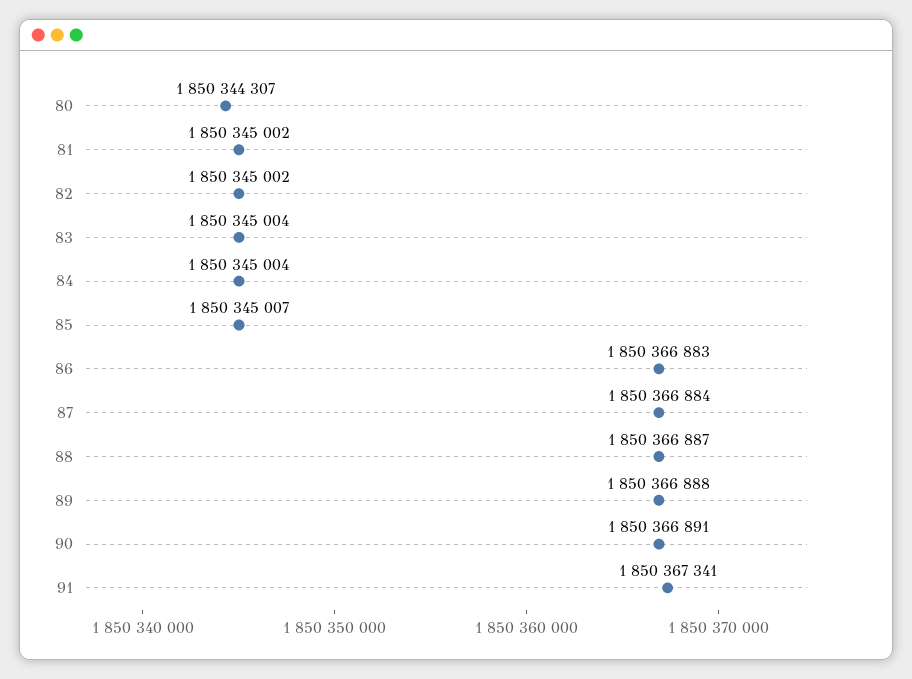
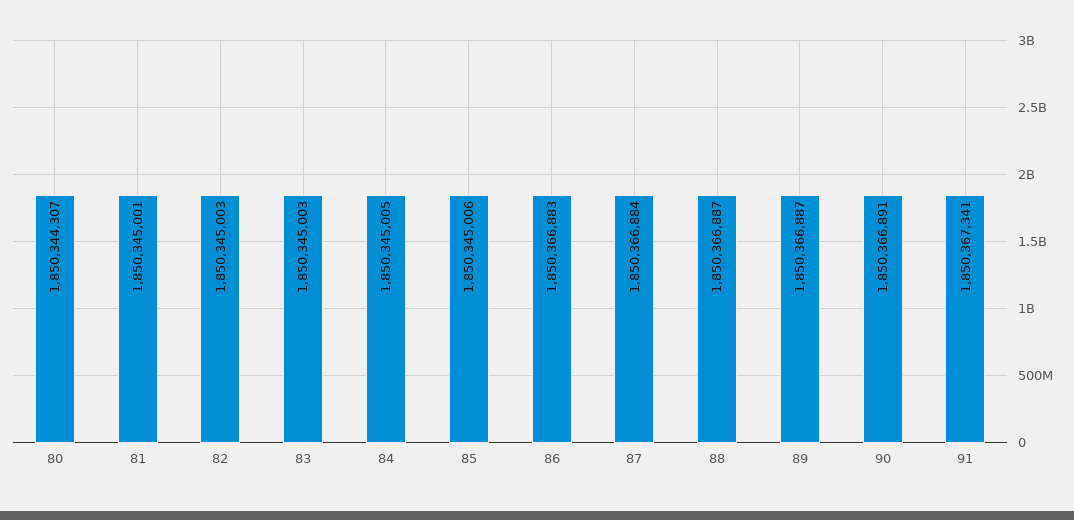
81: 1850345002 -> 1850345001
82: 1850345002 -> 1850345003
83: 1850345004 -> 1850345003
84: 1850345004 -> 1850345005
85: 1850345007 -> 1850345006
89: 1850366888 -> 1850366887

